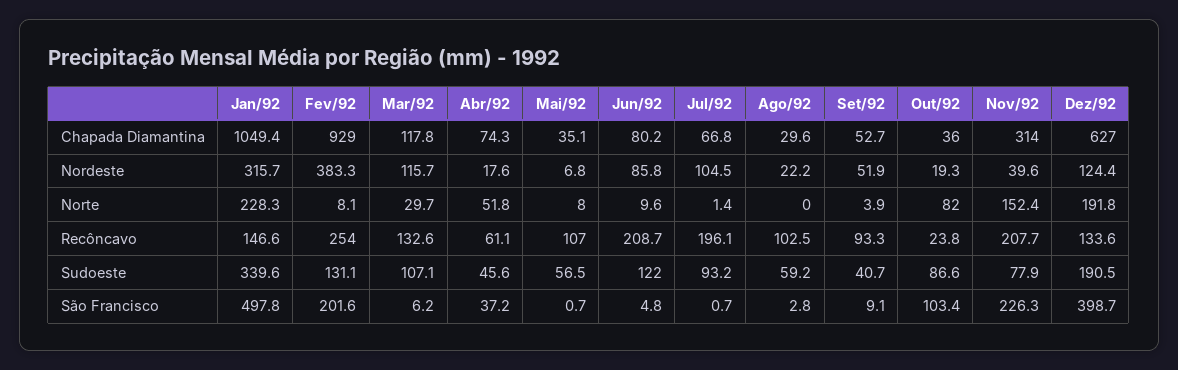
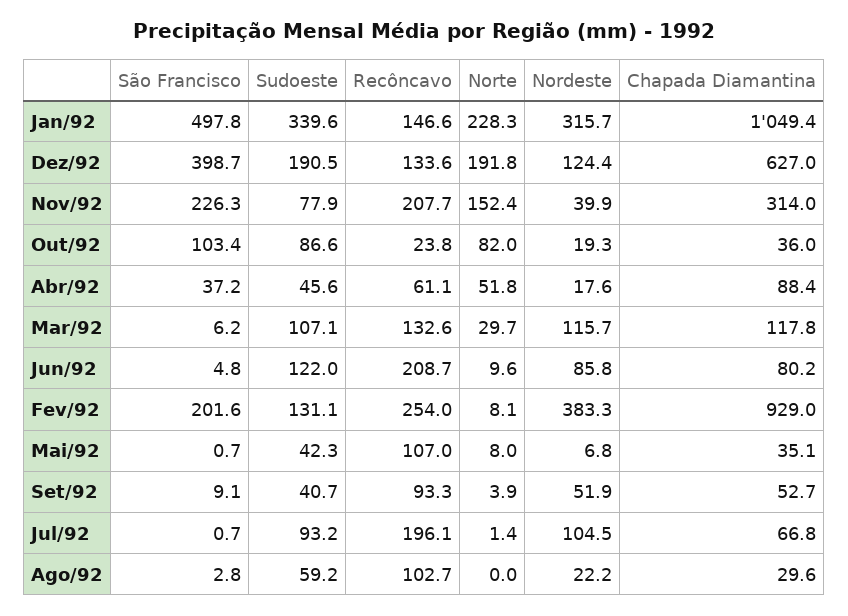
Abr/92, Chapada Diamantina: 74.3 -> 88.4
Nov/92, Nordeste: 39.6 -> 39.9
Ago/92, Recôncavo: 102.5 -> 102.7
Mai/92, Sudoeste: 56.5 -> 42.3

